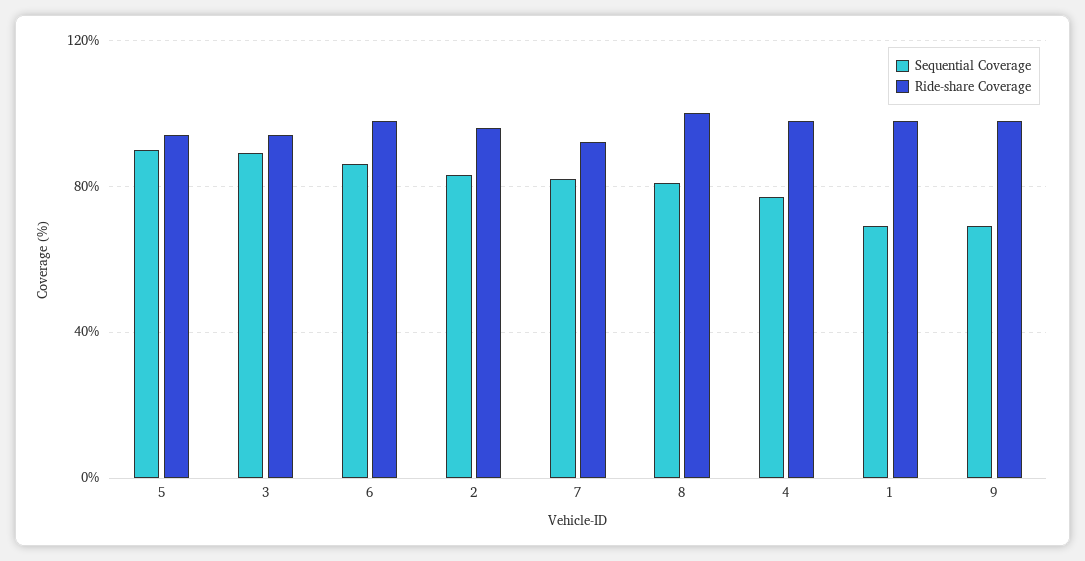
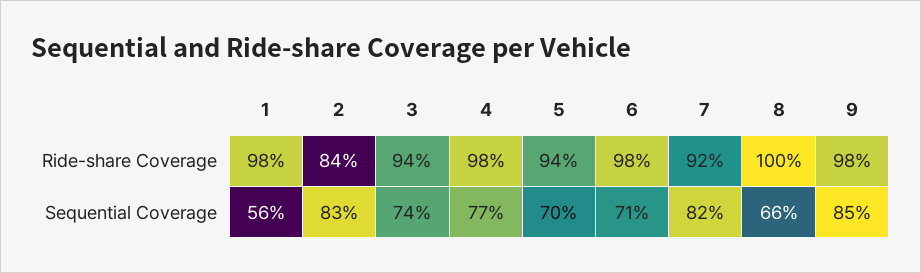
Sequential Coverage, 5: 90 -> 70
Sequential Coverage, 3: 90 -> 74
Sequential Coverage, 6: 85 -> 71
Ride-share Coverage, 2: 95 -> 84
Sequential Coverage, 8: 80 -> 66
Sequential Coverage, 1: 70 -> 56
Sequential Coverage, 9: 70 -> 85

